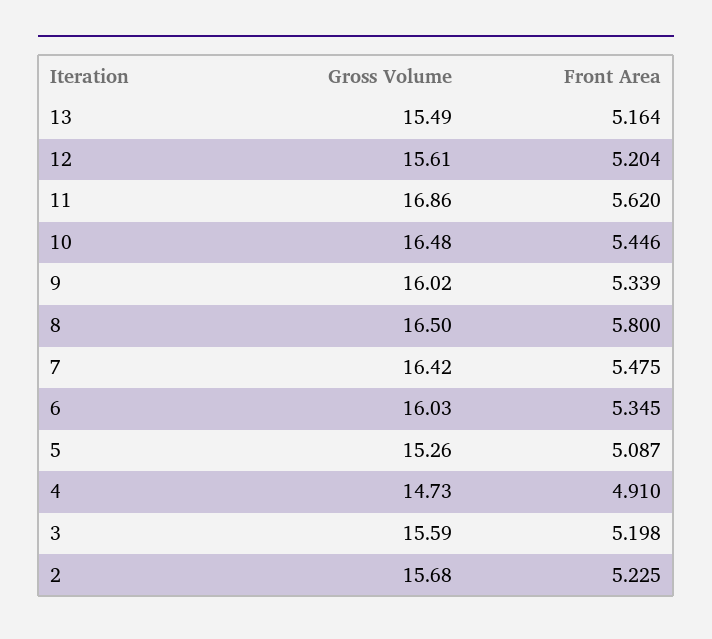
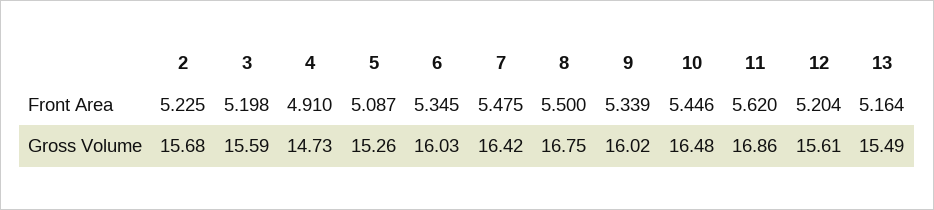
Gross Volume, 8: 16.5 -> 16.75
Front Area, 8: 5.8 -> 5.5

